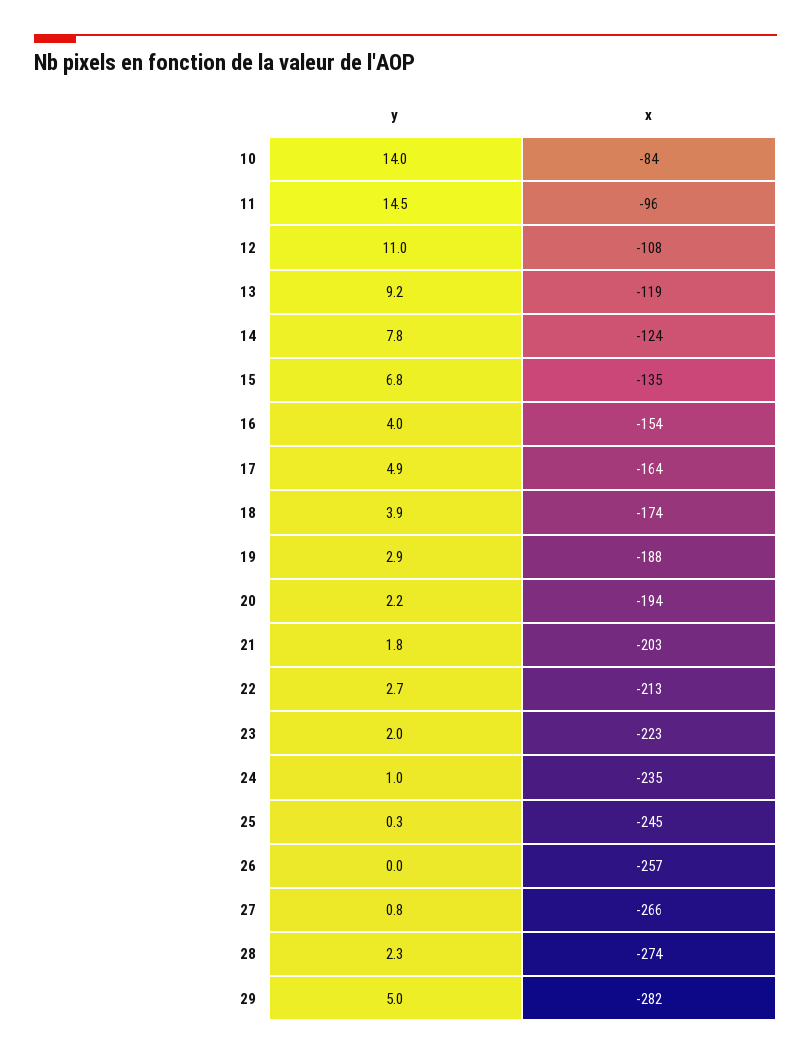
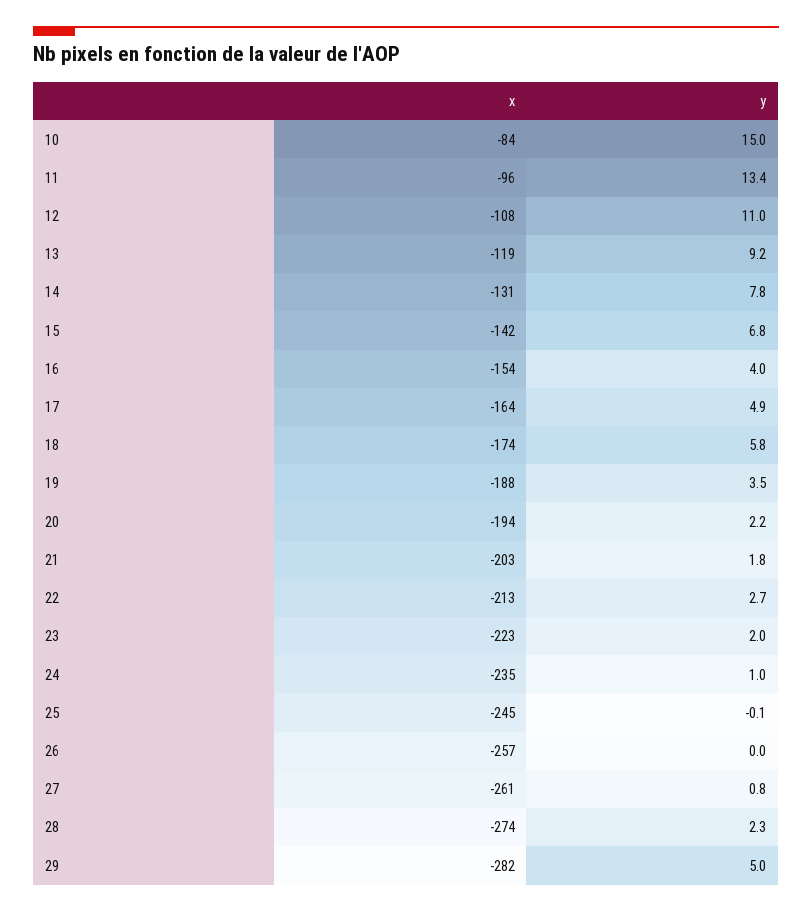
y, 10: 14 -> 15
y, 11: 14.5 -> 13.4
x, 14: -124 -> -131
x, 15: -135 -> -142
y, 18: 3.9 -> 5.8
y, 19: 2.9 -> 3.5
y, 25: 0.3 -> -0.1
x, 27: -266 -> -261

